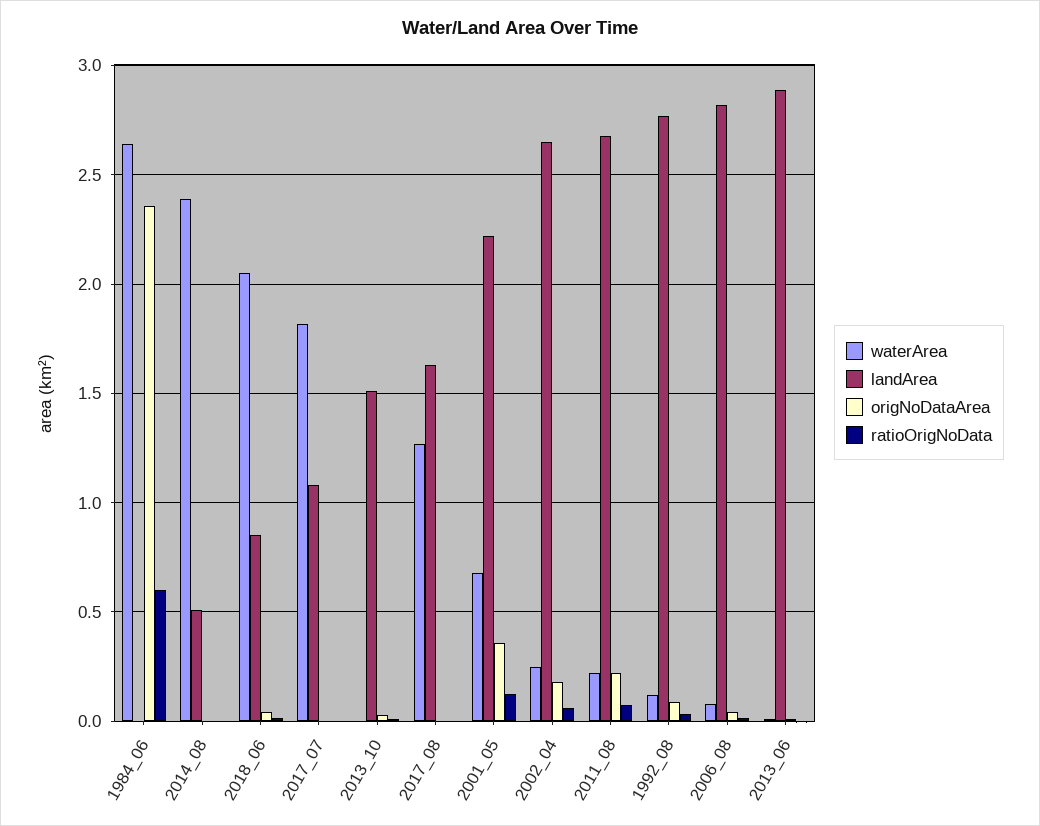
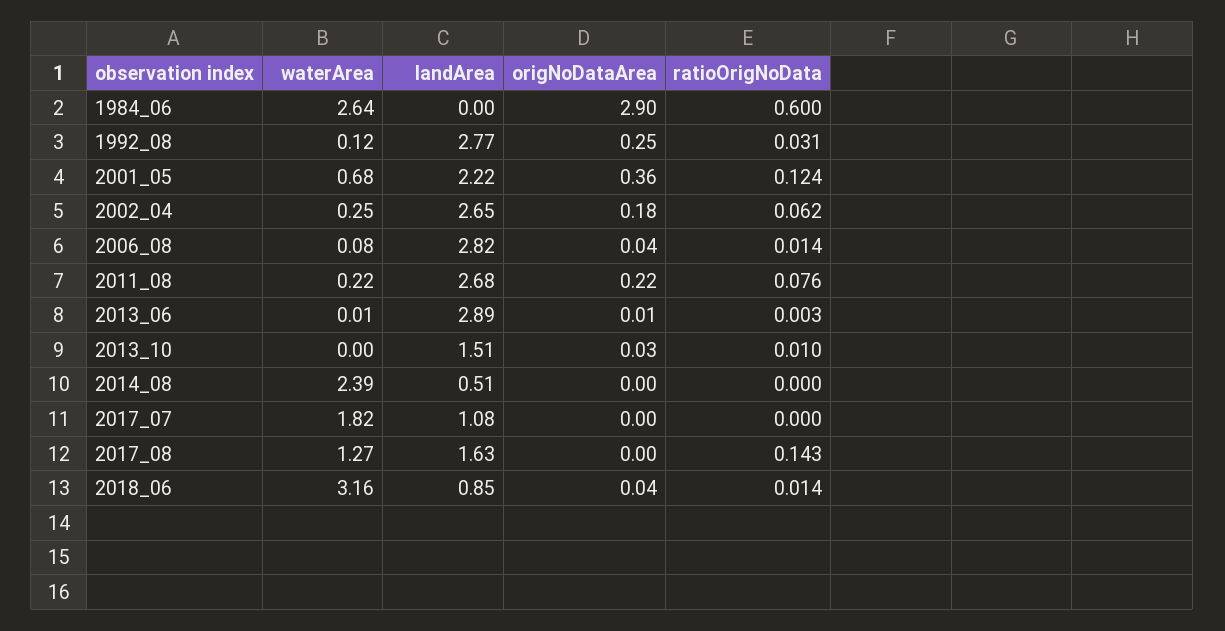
origNoDataArea, 1984_06: 2.35 -> 2.9
waterArea, 2018_06: 2.05 -> 3.16
ratioOrigNoData, 2017_08: 0 -> 0.143
origNoDataArea, 1992_08: 0.1 -> 0.25

